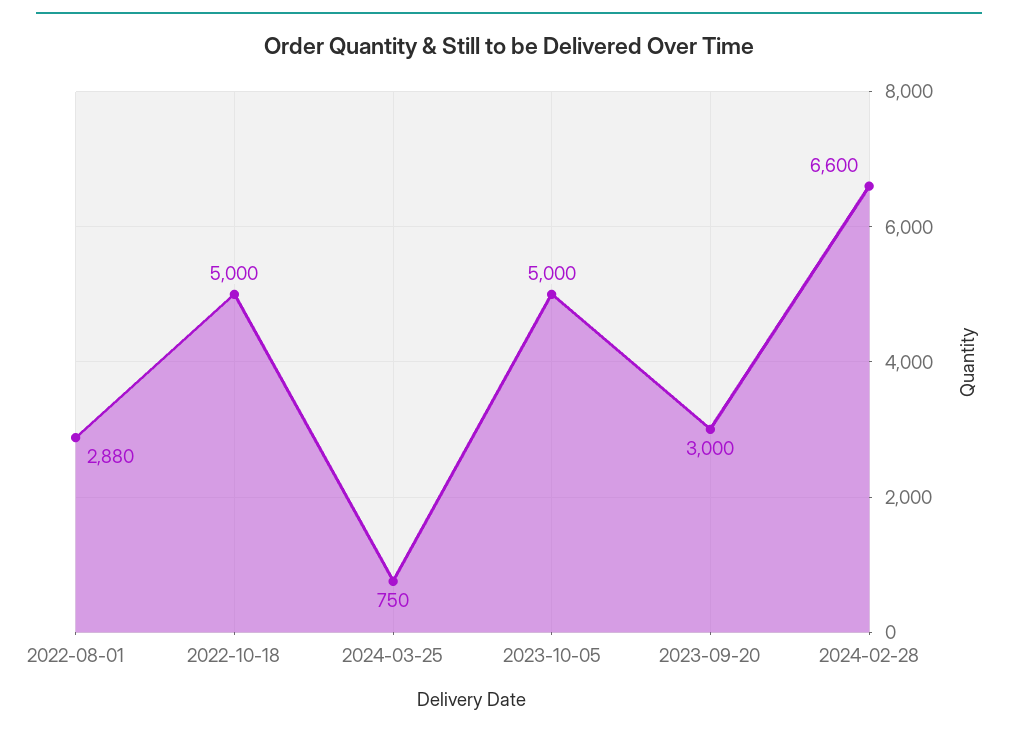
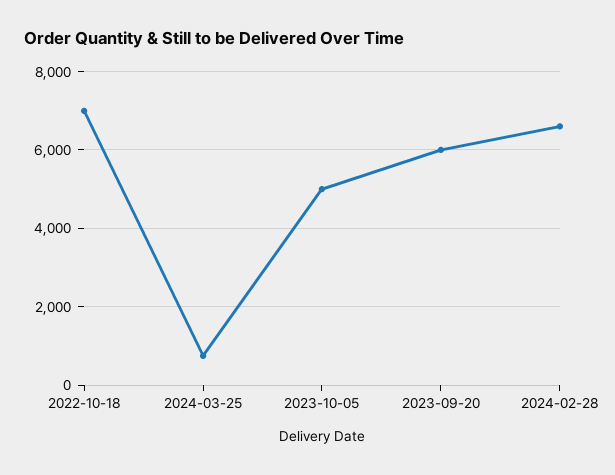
2022-08-01: 2880 -> none
2022-10-18: 5000 -> 7000
2023-09-20: 3000 -> 6000

